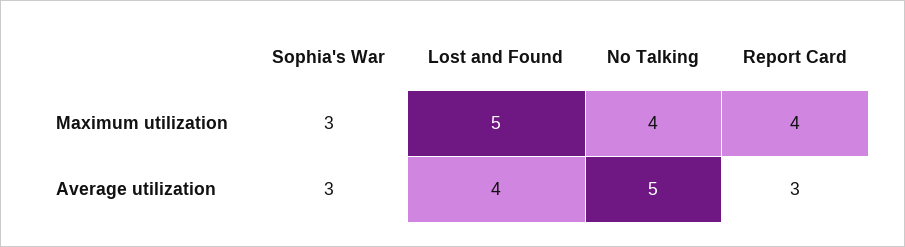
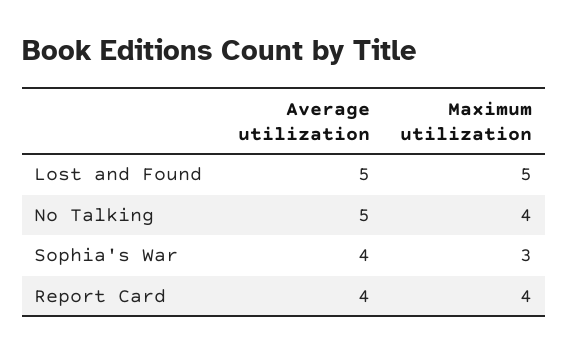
Sophia's War, Average utilization: 3 -> 4
Lost and Found, Average utilization: 4 -> 5
Report Card, Average utilization: 3 -> 4

